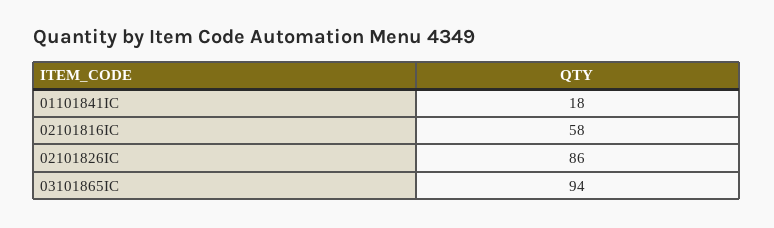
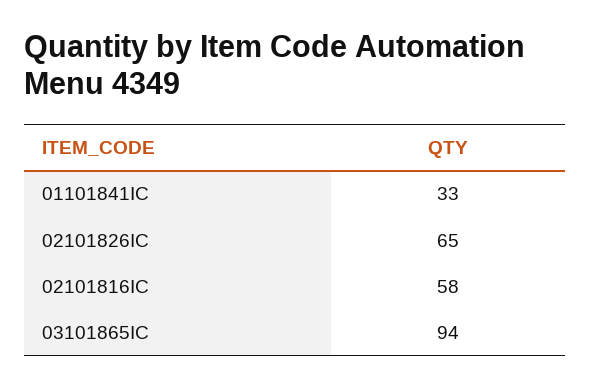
01101841IC: 18 -> 33
02101826IC: 86 -> 65

